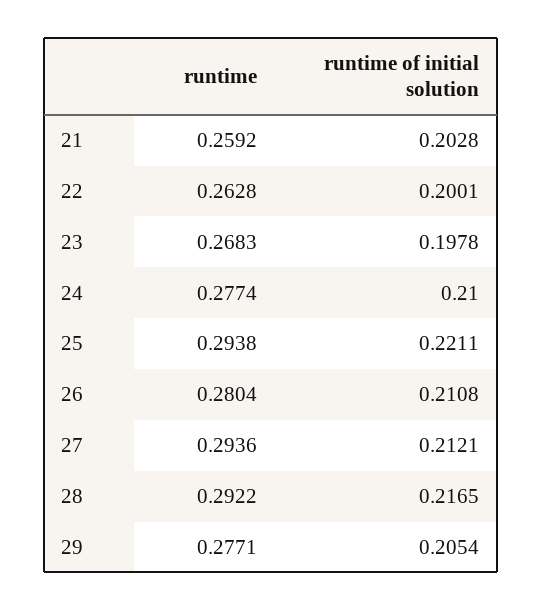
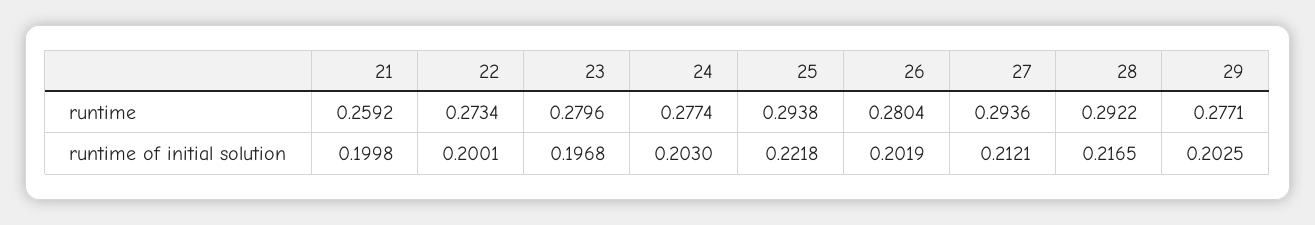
runtime of initial solution, 21: 0.2028 -> 0.1998
runtime, 22: 0.2628 -> 0.2734
runtime, 23: 0.2683 -> 0.2796
runtime of initial solution, 23: 0.1978 -> 0.1968
runtime of initial solution, 24: 0.21 -> 0.203
runtime of initial solution, 25: 0.2211 -> 0.2218
runtime of initial solution, 26: 0.2108 -> 0.2019
runtime of initial solution, 29: 0.2054 -> 0.2025

